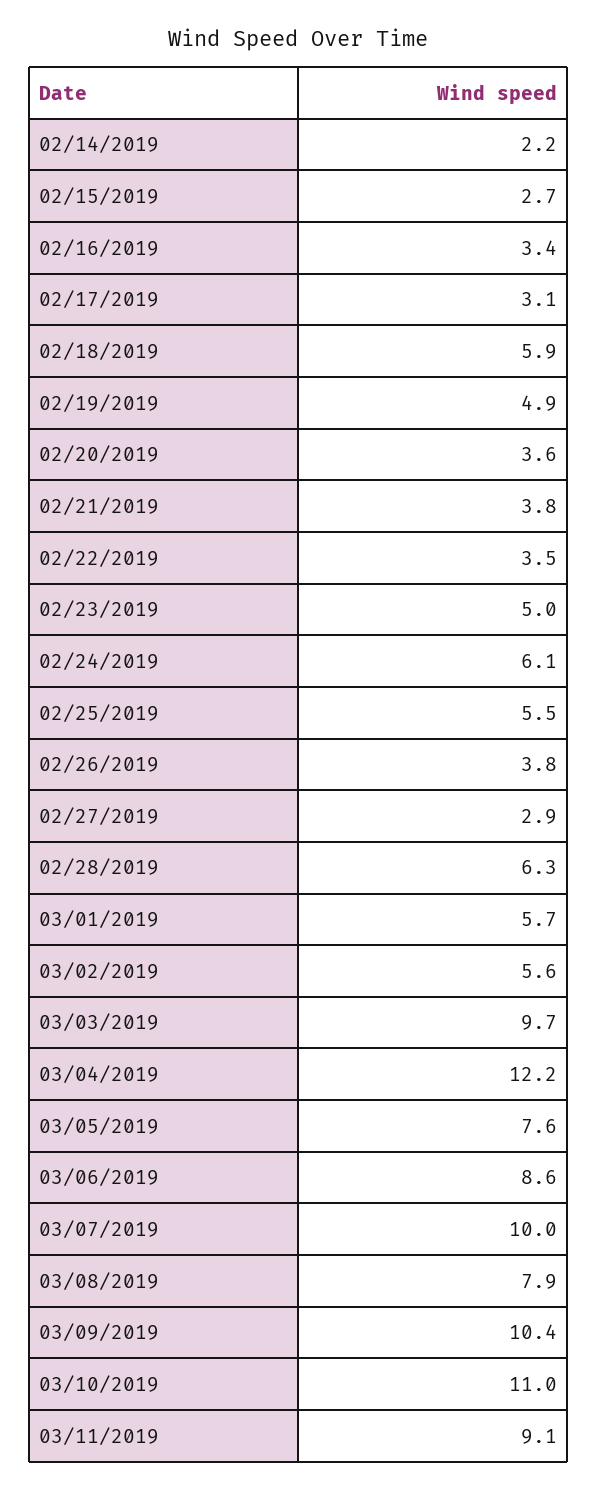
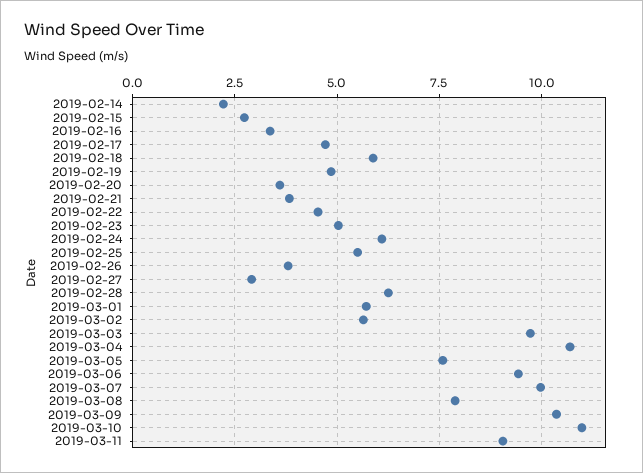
02/17/2019: 3.1 -> 4.75
02/22/2019: 3.5 -> 4.5
03/04/2019: 12.2 -> 10.75
03/06/2019: 8.6 -> 9.5

